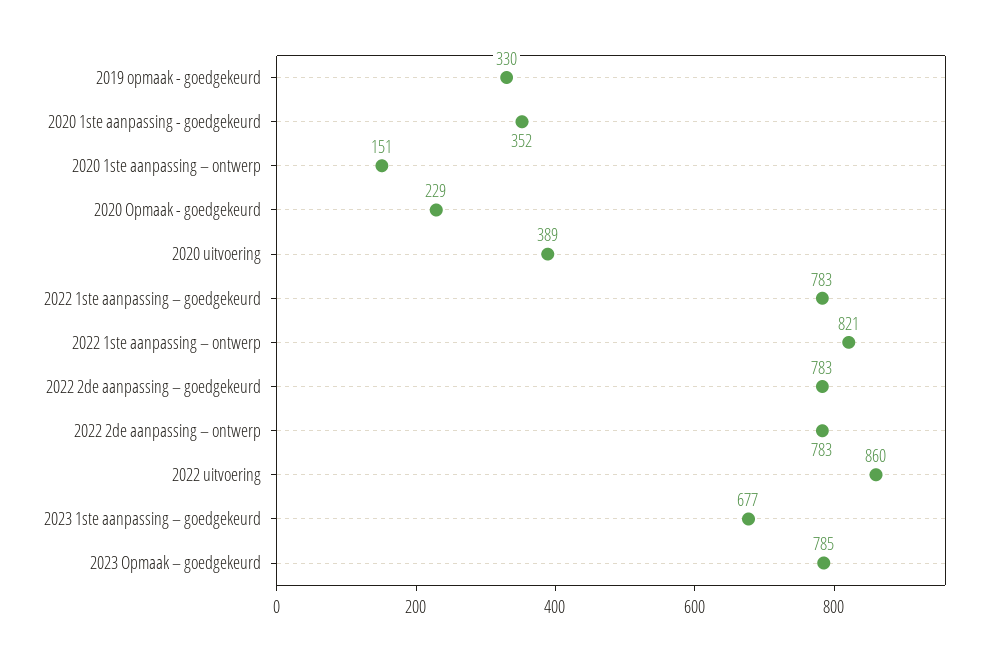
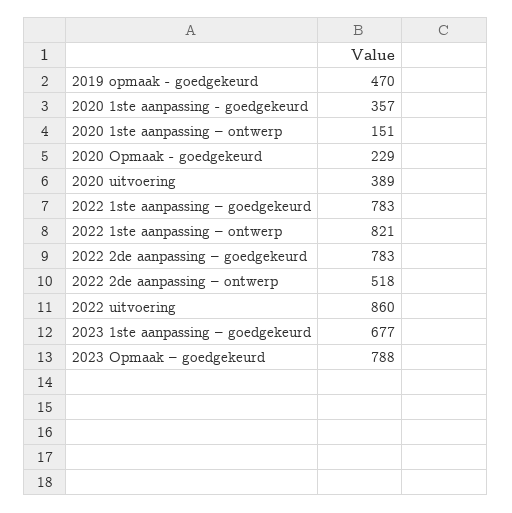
2019 opmaak - goedgekeurd: 330 -> 470
2020 1ste aanpassing - goedgekeurd: 352 -> 357
2022 2de aanpassing – ontwerp: 783 -> 518
2023 Opmaak – goedgekeurd: 785 -> 788

